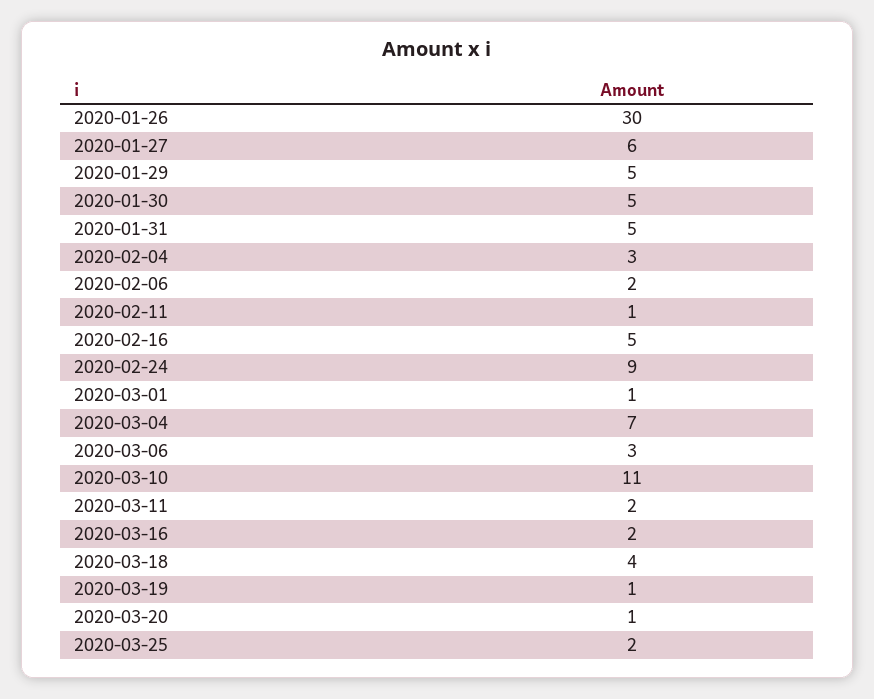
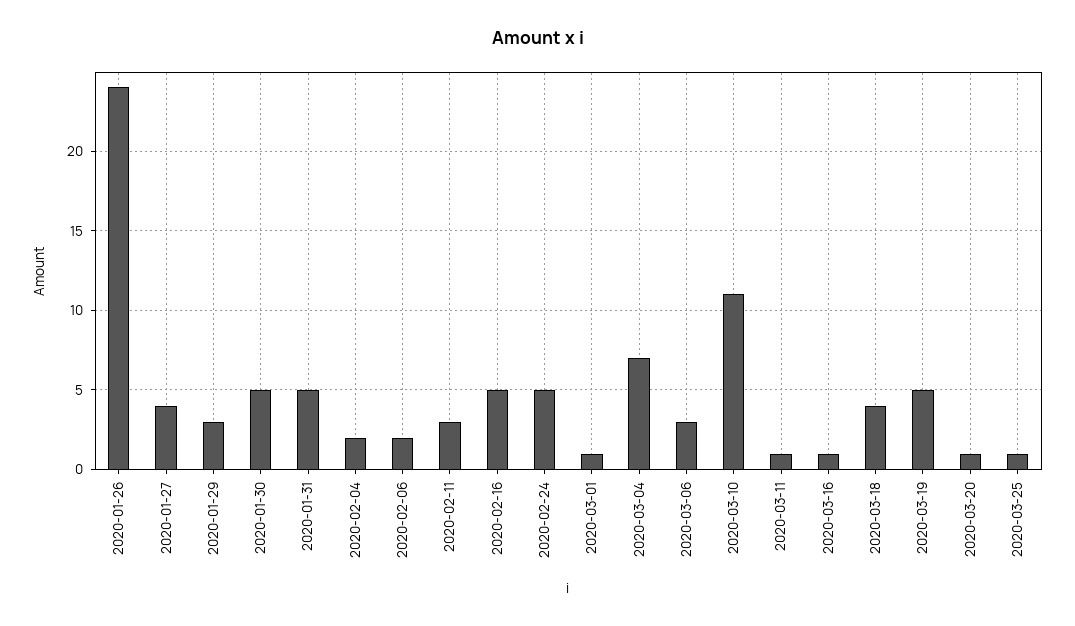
2020-01-26: 30 -> 24
2020-01-27: 6 -> 4
2020-01-29: 5 -> 3
2020-02-04: 3 -> 2
2020-02-11: 1 -> 3
2020-02-24: 9 -> 5
2020-03-11: 2 -> 1
2020-03-16: 2 -> 1
2020-03-19: 1 -> 5
2020-03-25: 2 -> 1

